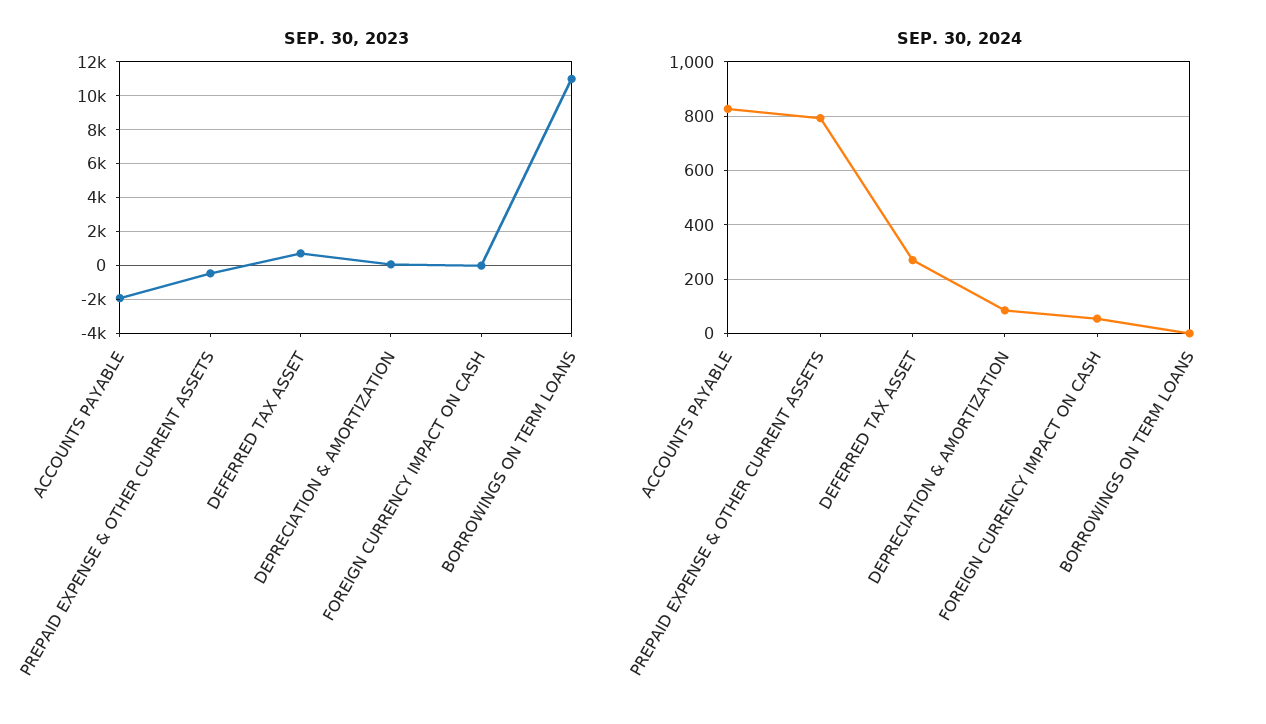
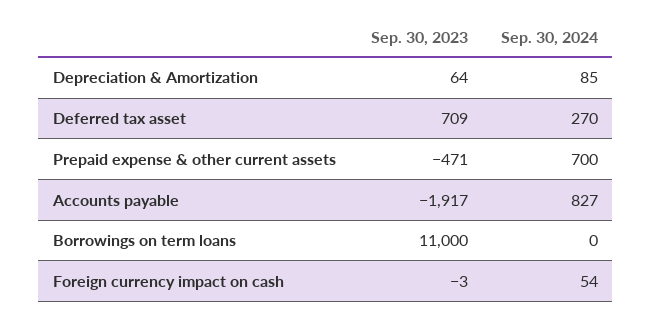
SEP. 30, 2024, PREPAID EXPENSE & OTHER CURRENT ASSETS: 800 -> 700

